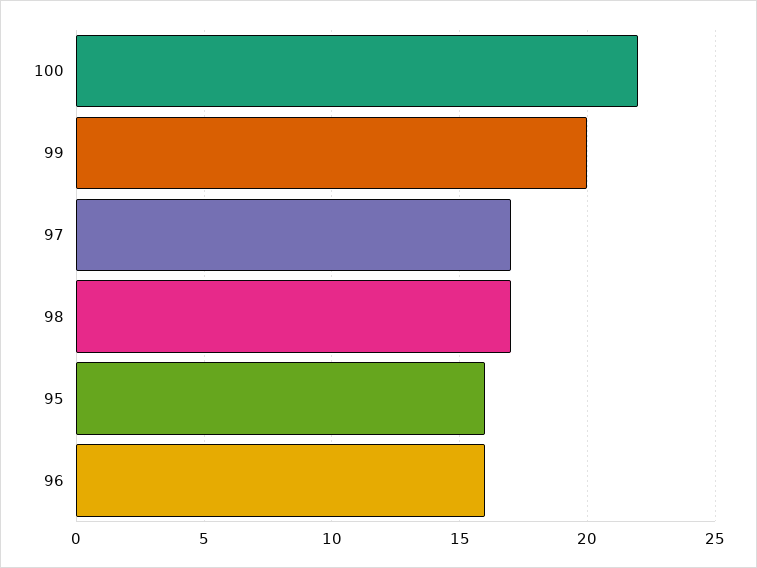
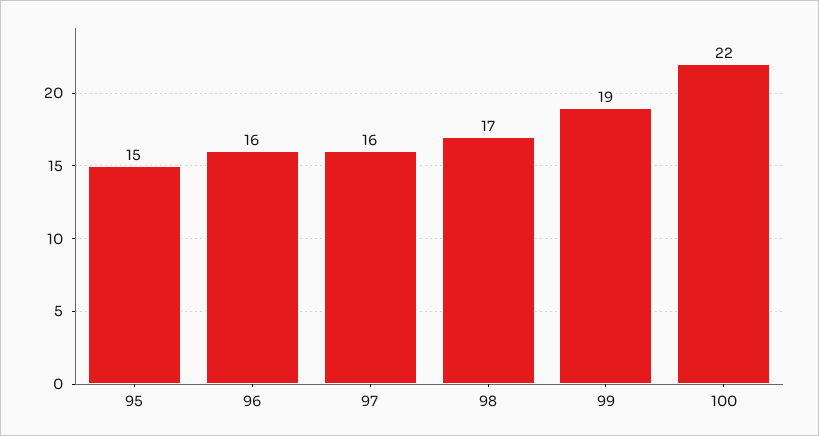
99: 20 -> 19
97: 17 -> 16
95: 16 -> 15

